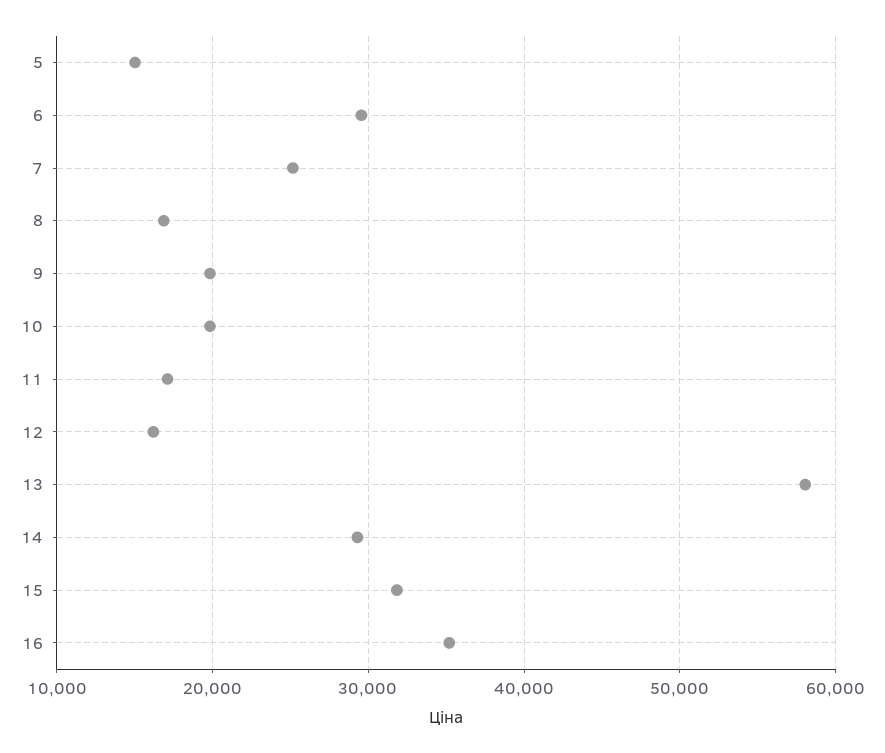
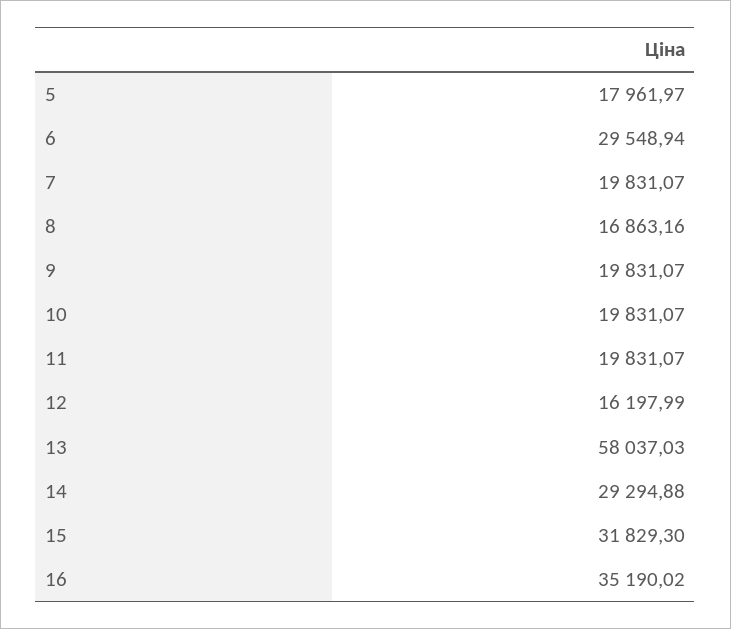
5: 15000 -> 17961.97
7: 25000 -> 19831.07
11: 17000 -> 19831.07

